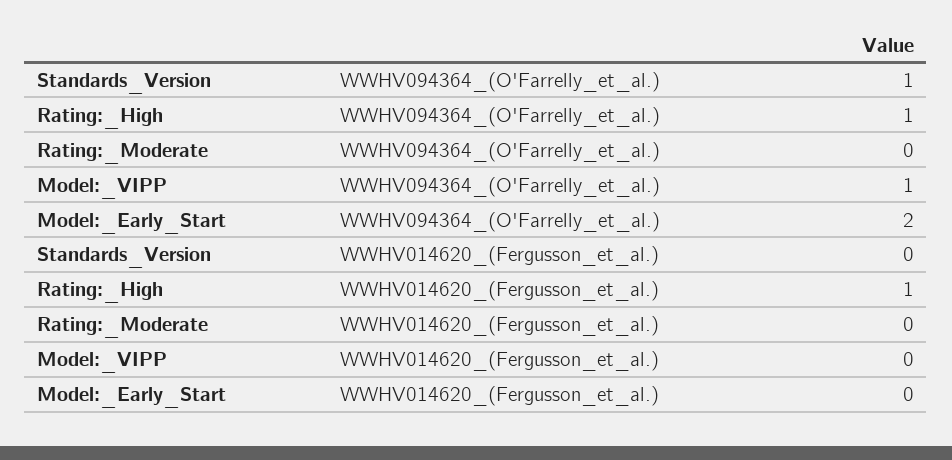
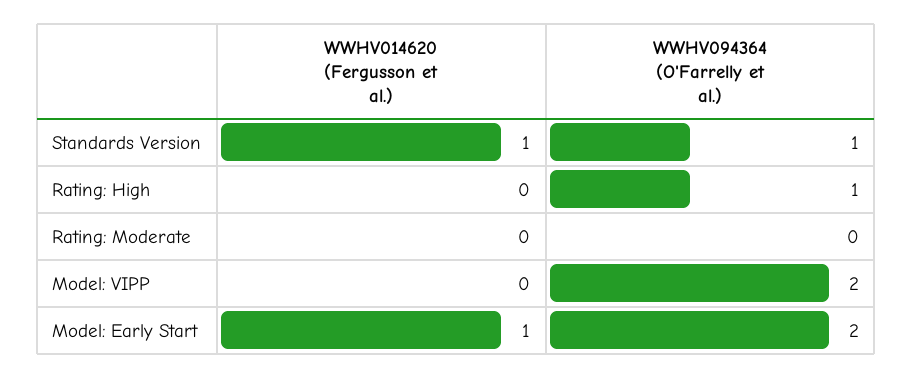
Model:_VIPP, WWHV094364_(O'Farrelly_et_al.): 1 -> 2
Standards_Version, WWHV014620_(Fergusson_et_al.): 0 -> 1
Rating:_High, WWHV014620_(Fergusson_et_al.): 1 -> 0
Model:_Early_Start, WWHV014620_(Fergusson_et_al.): 0 -> 1

